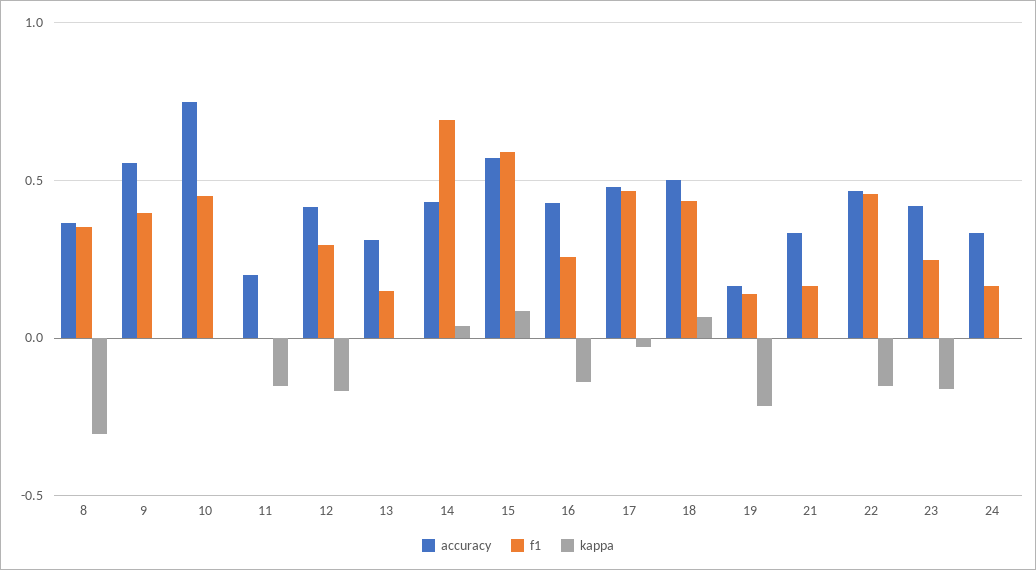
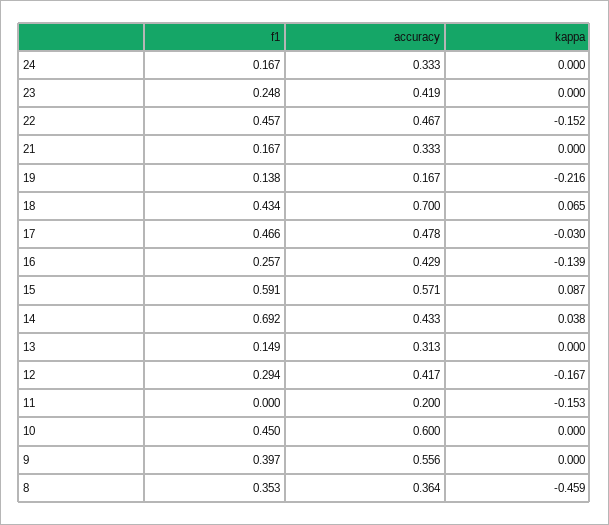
kappa, 8: -0.3 -> -0.459
accuracy, 10: 0.75 -> 0.6
accuracy, 18: 0.5 -> 0.7
kappa, 23: -0.15 -> 0

